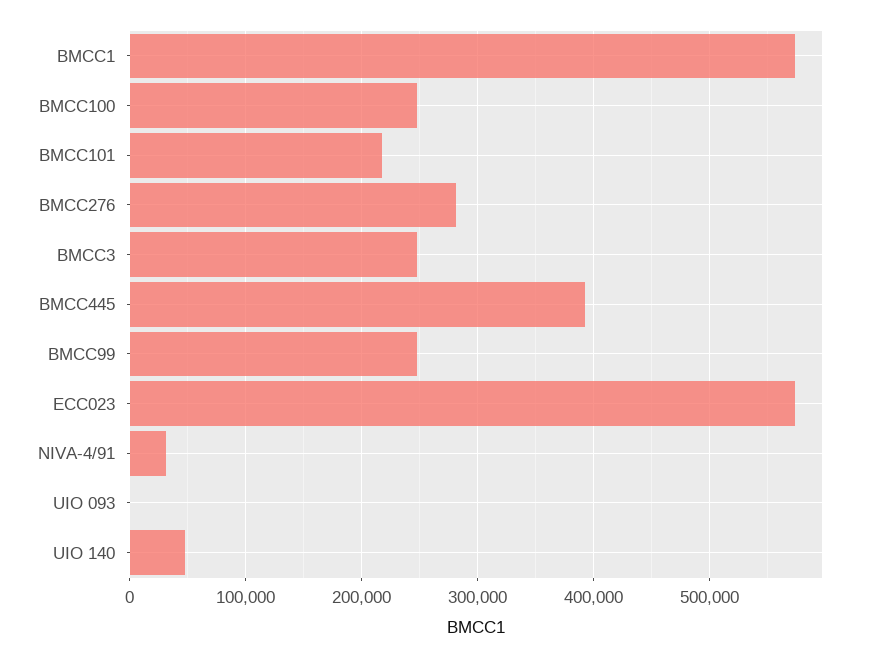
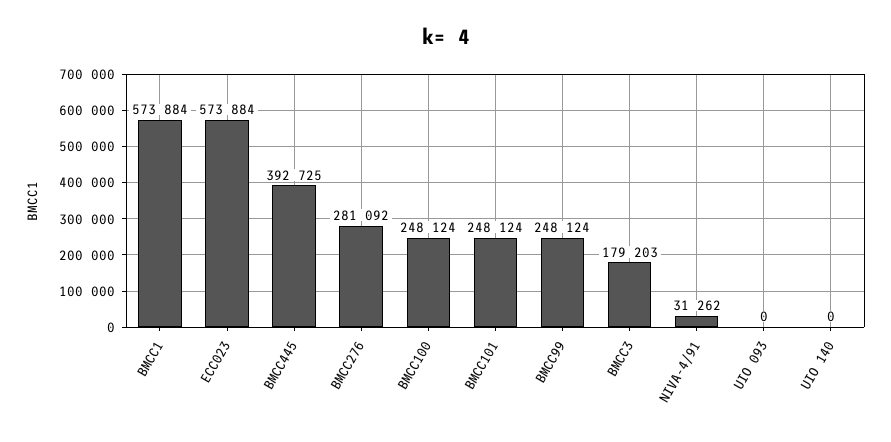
BMCC101: 220000 -> 248124
BMCC3: 250000 -> 179203
UIO 140: 50000 -> 0

